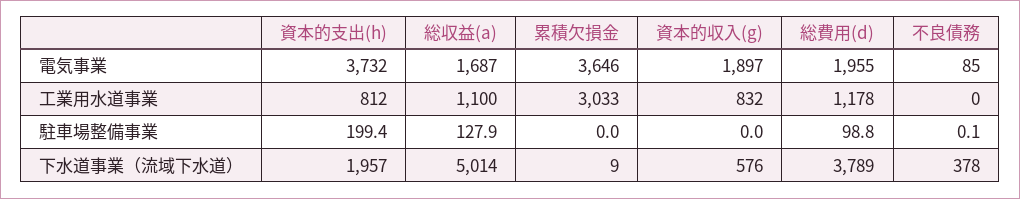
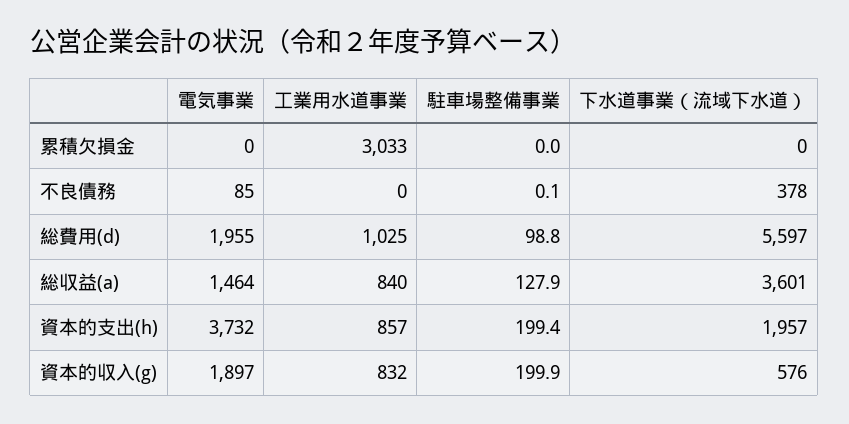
総収益(a), 電気事業: 1687 -> 1464
累積欠損金, 電気事業: 3646 -> 0
資本的支出(h), 工業用水道事業: 812 -> 857
総収益(a), 工業用水道事業: 1100 -> 840
総費用(d), 工業用水道事業: 1178 -> 1025
資本的収入(g), 駐車場整備事業: 0 -> 199.9
総収益(a), 下水道事業（流域下水道）: 5014 -> 3601
累積欠損金, 下水道事業（流域下水道）: 9 -> 0
総費用(d), 下水道事業（流域下水道）: 3789 -> 5597

